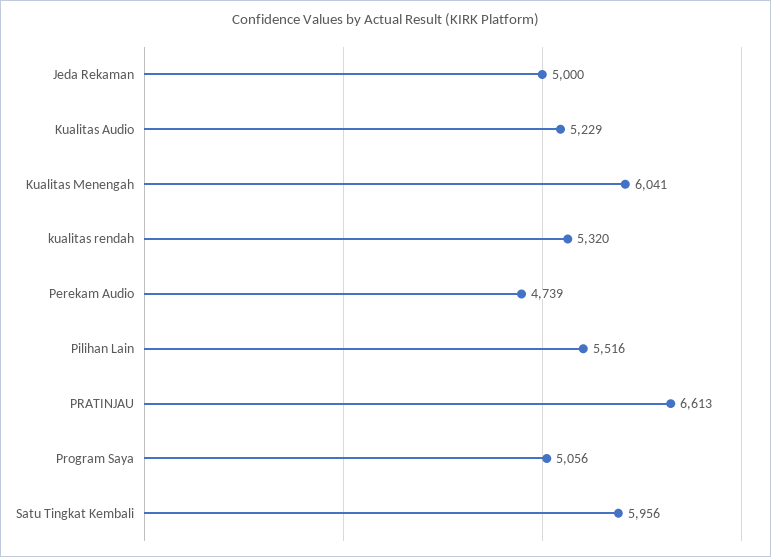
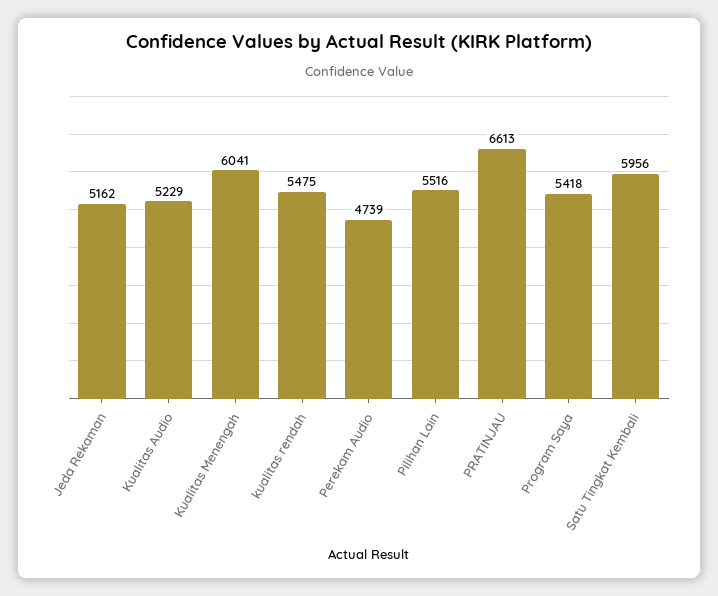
Jeda Rekaman: 5000 -> 5162
kualitas rendah: 5320 -> 5475
Program Saya: 5056 -> 5418

